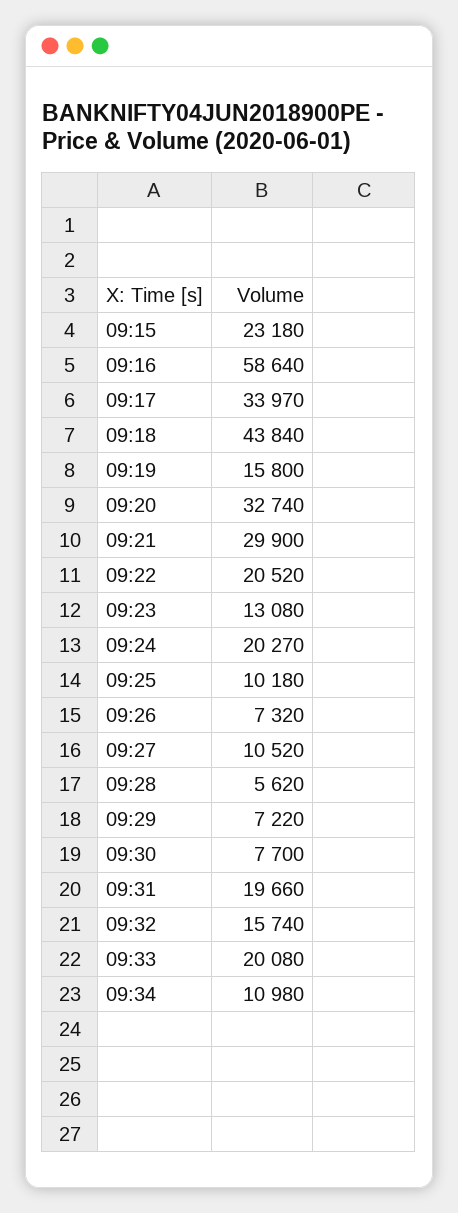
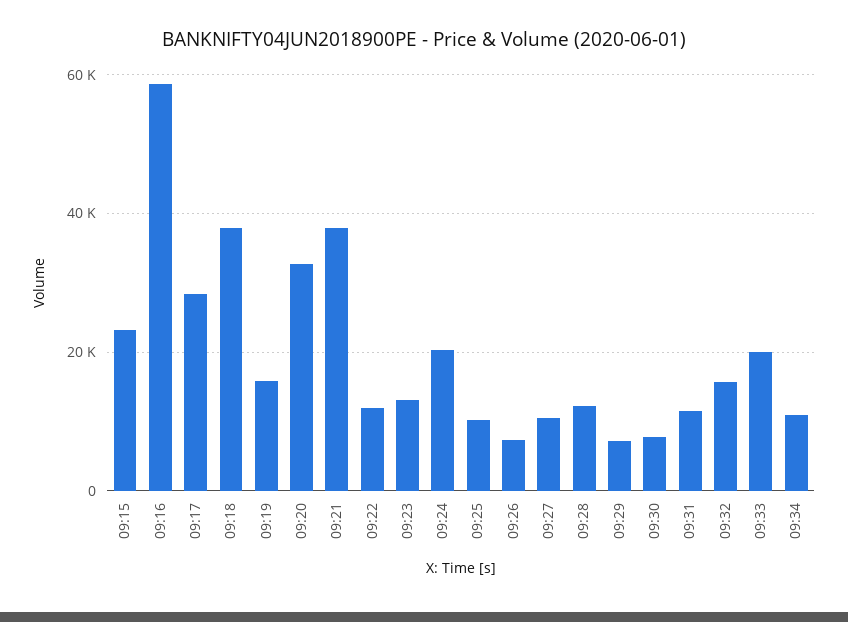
09:17: 33970 -> 28000
09:18: 43840 -> 38000
09:21: 29900 -> 38000
09:22: 20520 -> 12000
09:28: 5620 -> 12000
09:31: 19660 -> 12000

